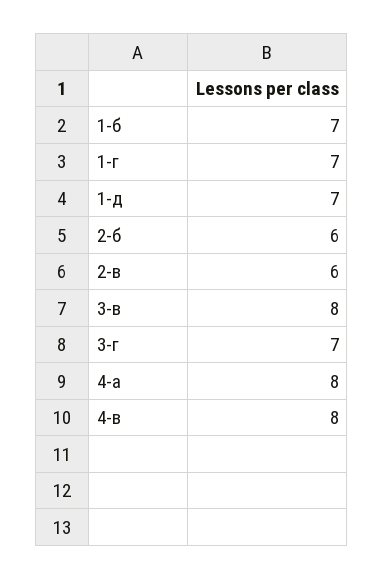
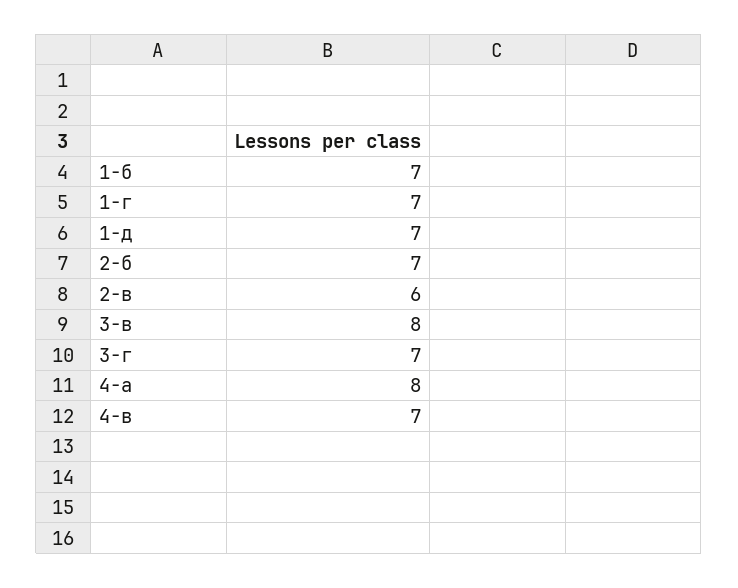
2-б: 6 -> 7
4-в: 8 -> 7

